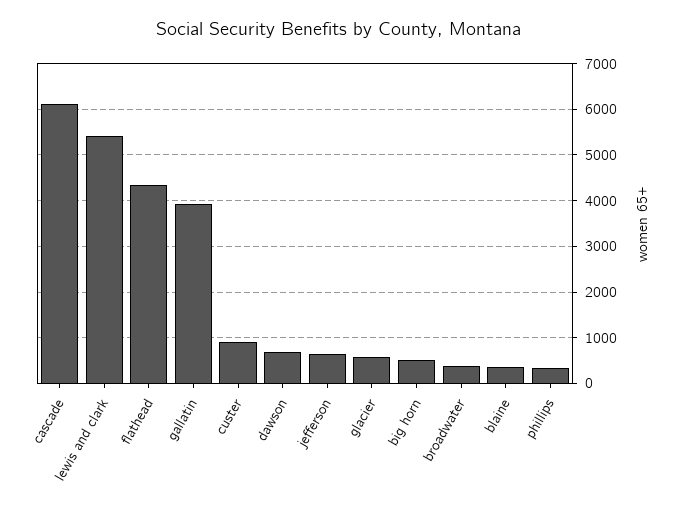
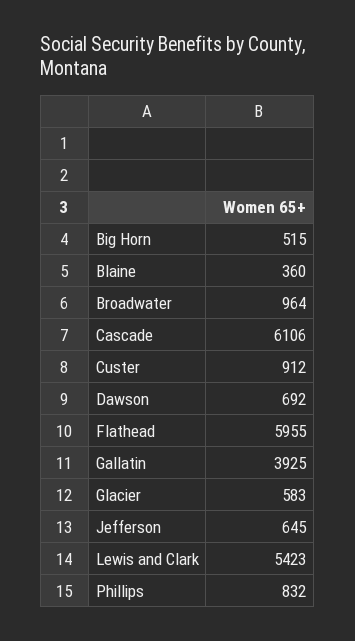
flathead: 4400 -> 5955
broadwater: 400 -> 964
phillips: 400 -> 832

